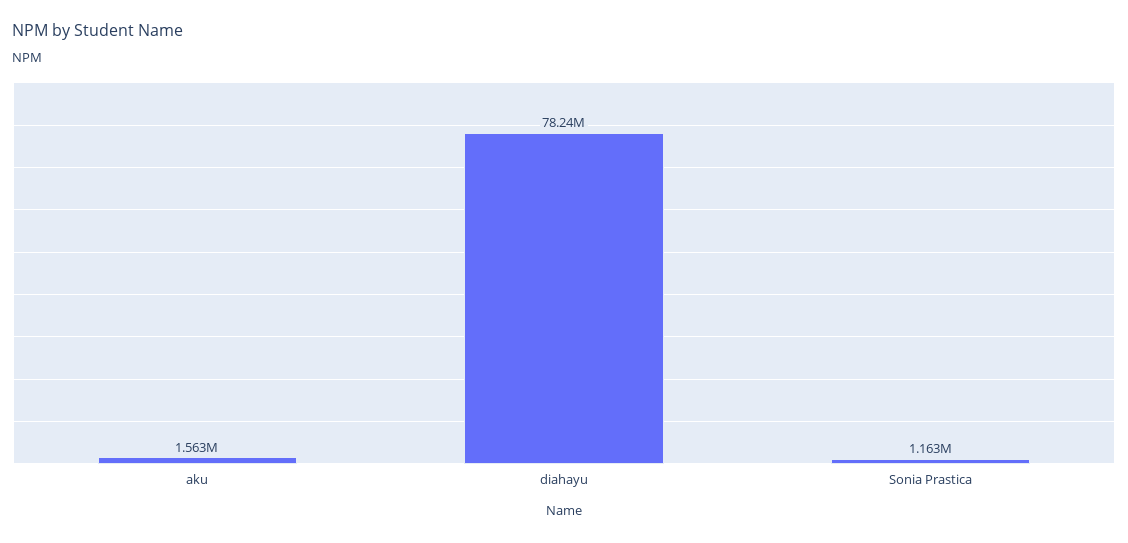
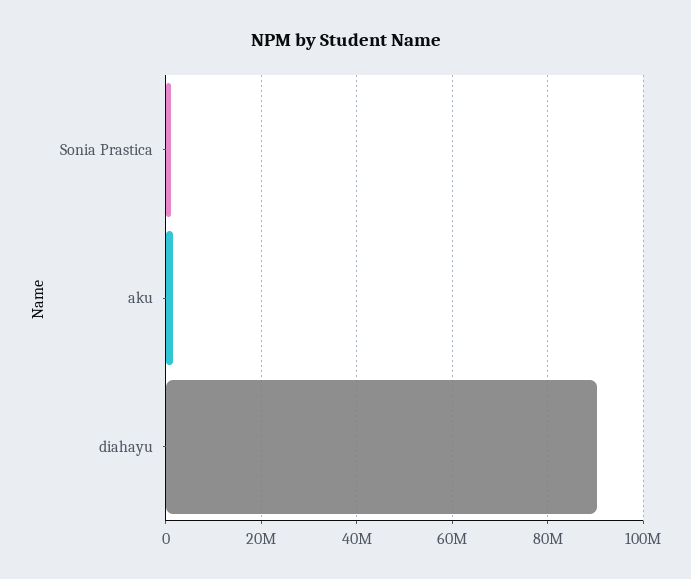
diahayu: 78240000 -> 90000000

